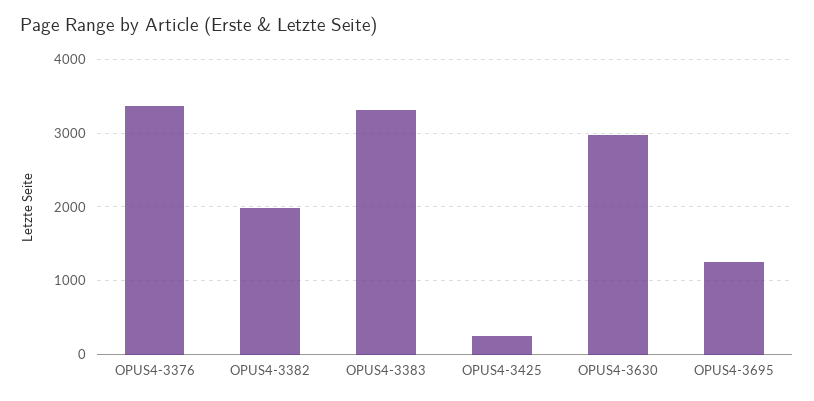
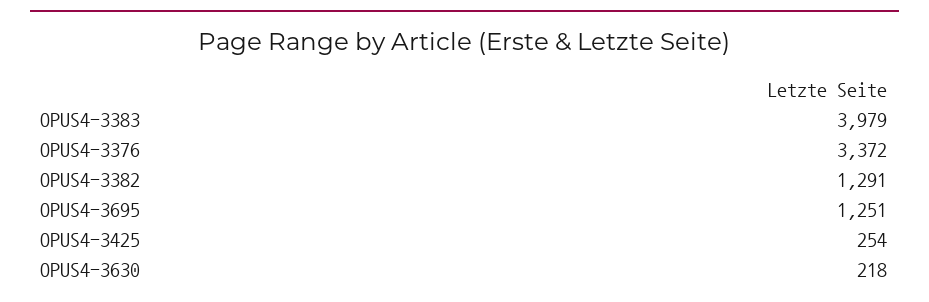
OPUS4-3382: 2000 -> 1291
OPUS4-3383: 3300 -> 3979
OPUS4-3630: 3000 -> 218

